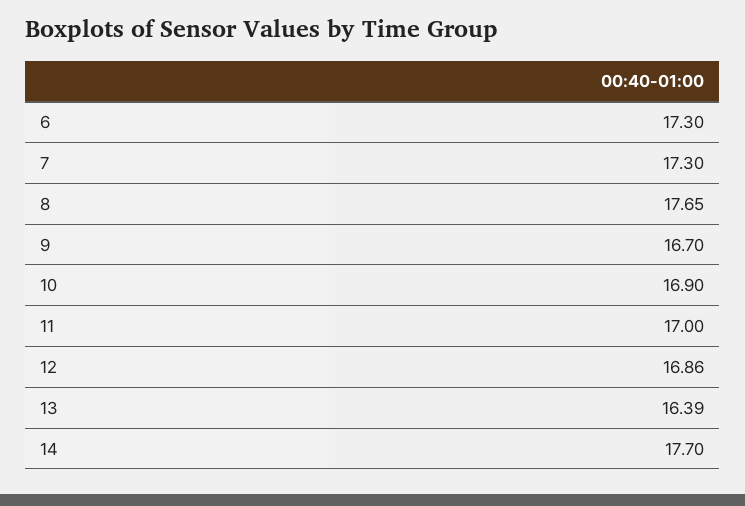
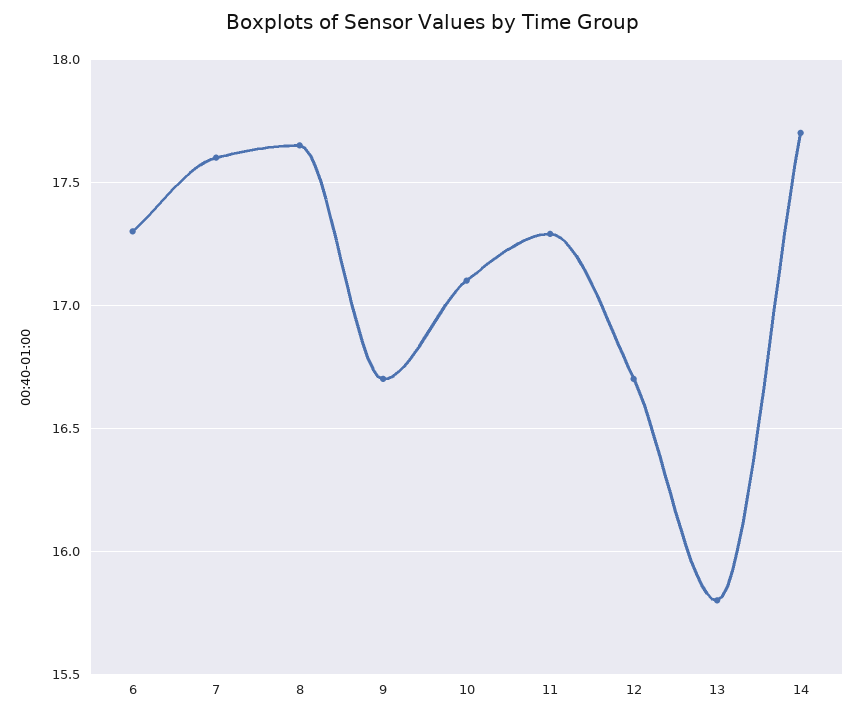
7: 17.3 -> 17.6
10: 16.9 -> 17.1
11: 17 -> 17.3
12: 16.86 -> 16.7
13: 16.39 -> 15.8

